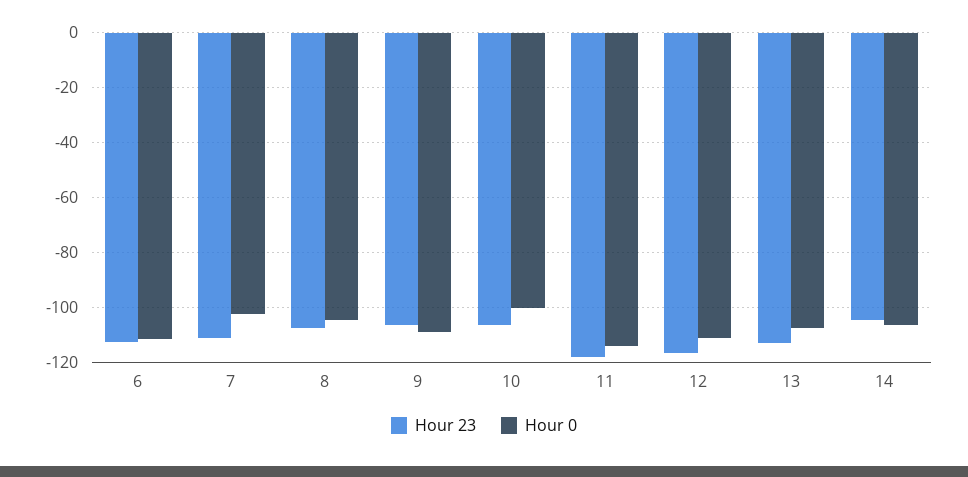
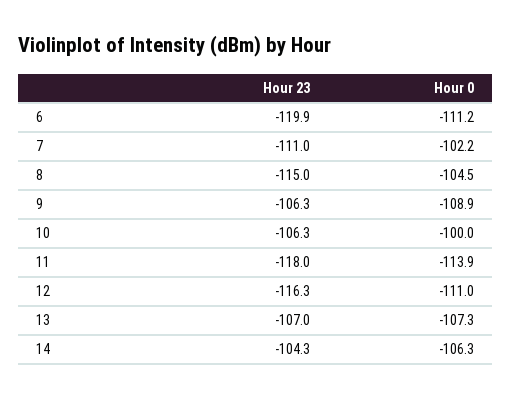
Hour 23, 6: -112.5 -> -119.9
Hour 23, 8: -107.5 -> -115
Hour 23, 13: -112.5 -> -107

